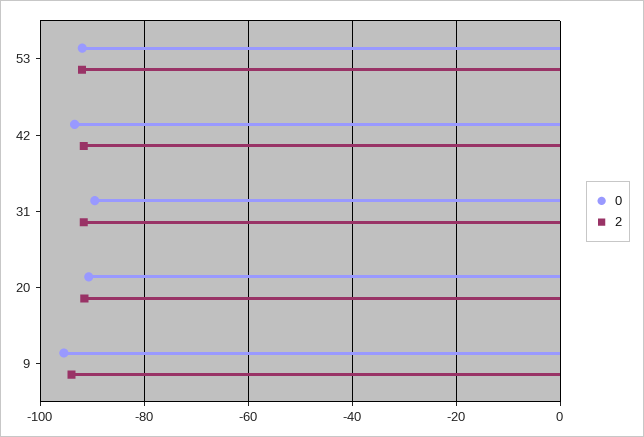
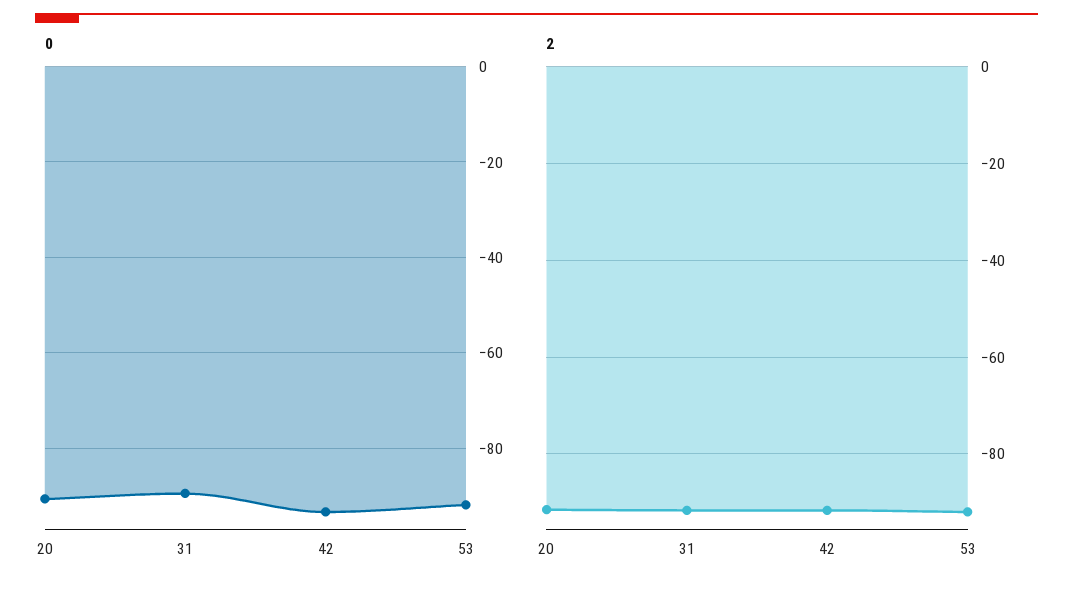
0, 9: -96 -> none
2, 9: -94 -> none

